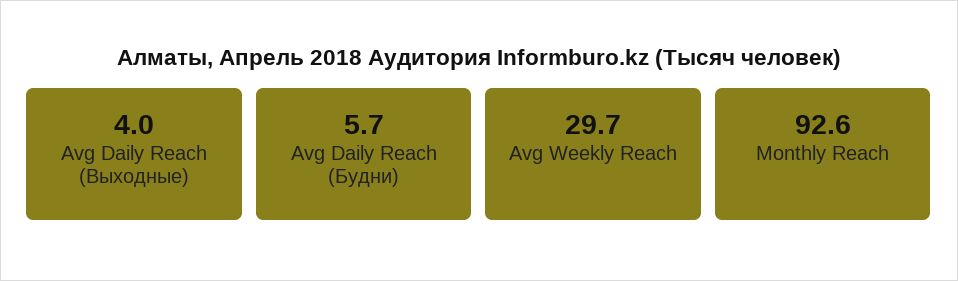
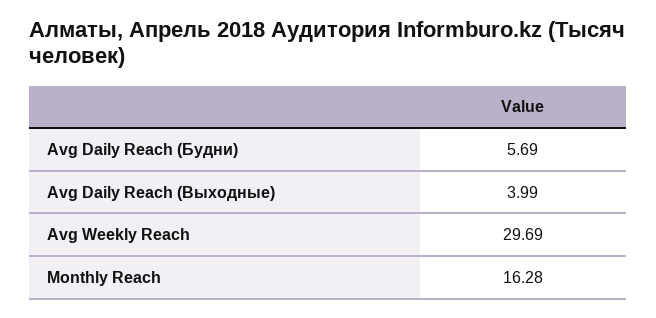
Monthly Reach: 92.6 -> 16.28

